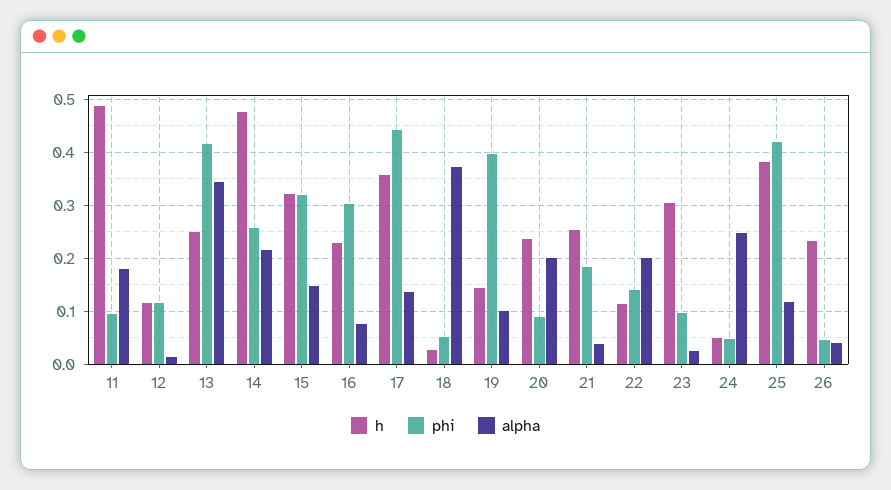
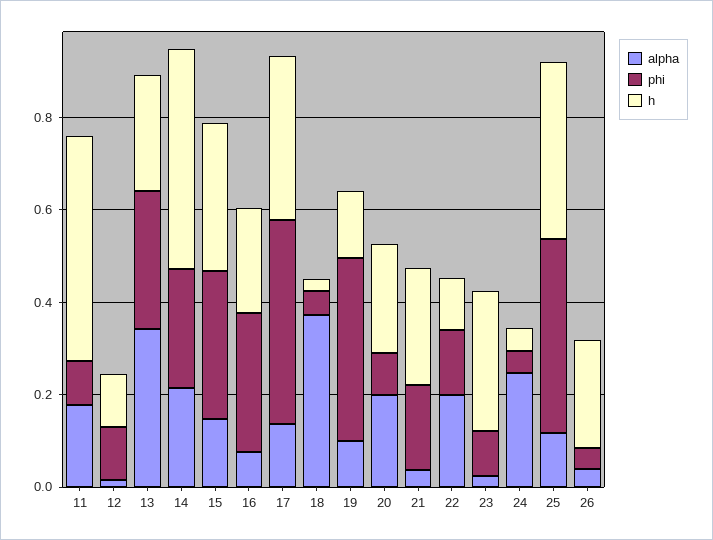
phi, 13: 0.42 -> 0.3

